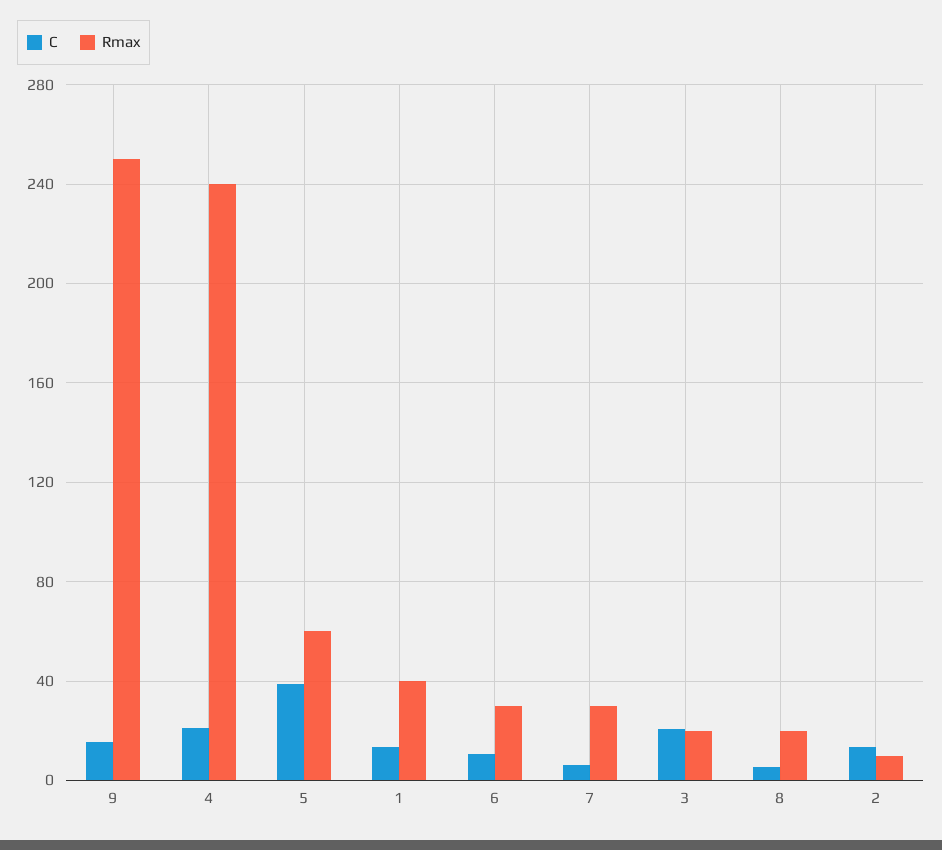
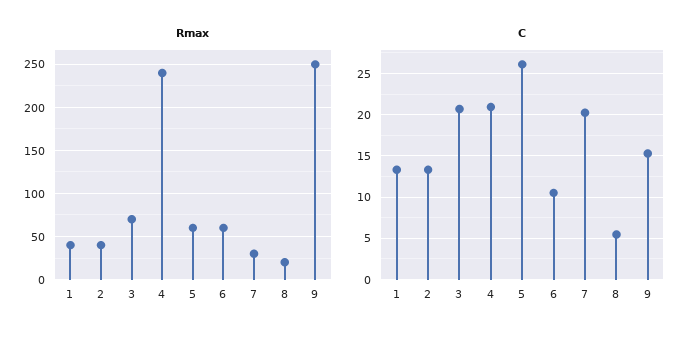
C, 5: 40 -> 26
Rmax, 6: 30 -> 60
C, 7: 5 -> 20
Rmax, 3: 20 -> 70
Rmax, 2: 10 -> 40

